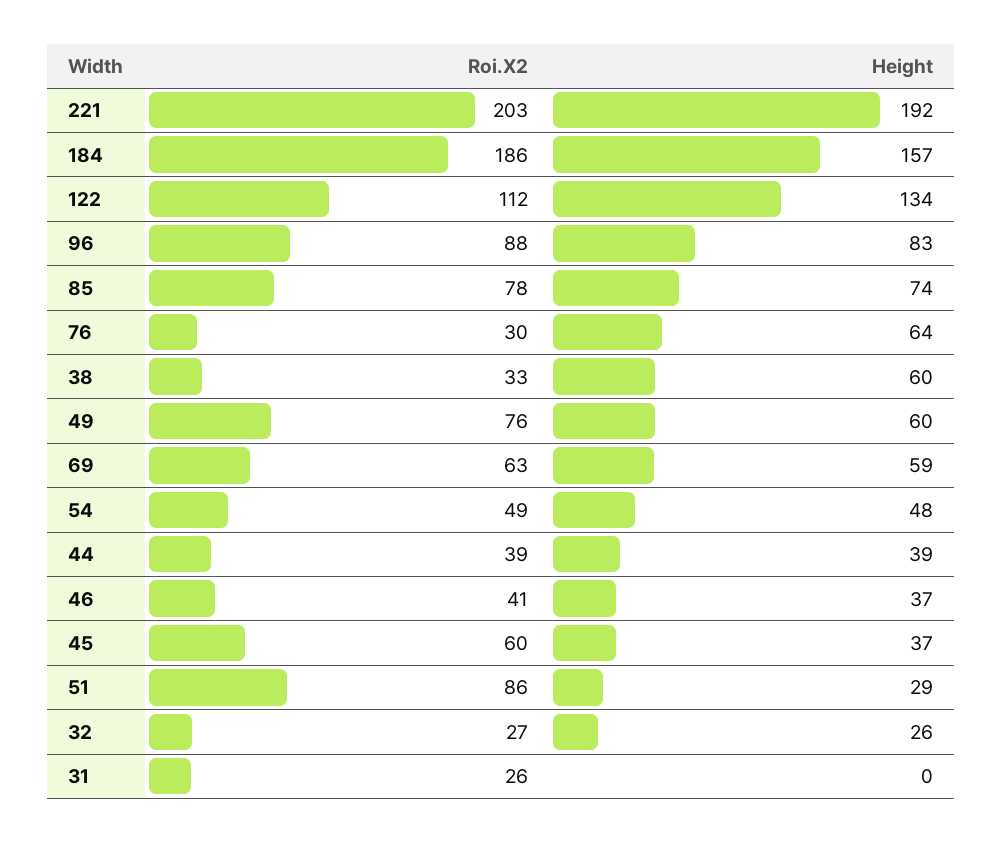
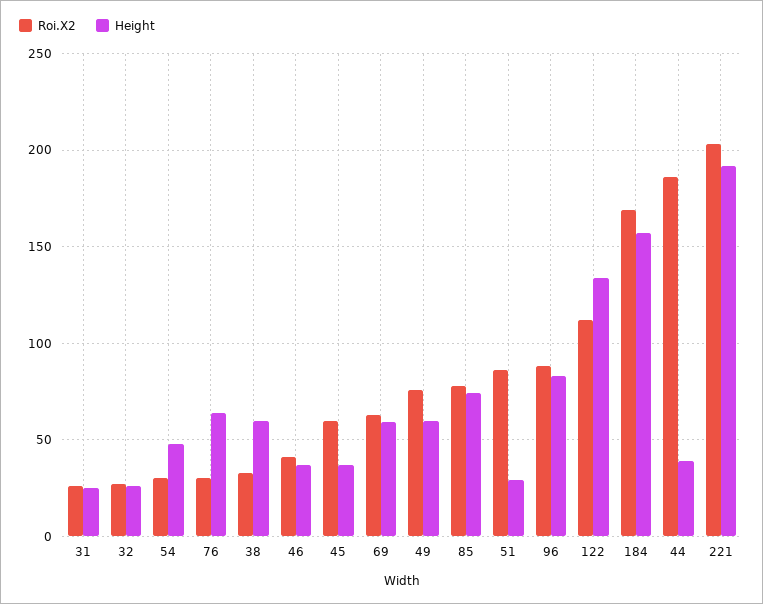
Roi.X2, 184: 186 -> 170
Roi.X2, 54: 49 -> 30
Roi.X2, 44: 39 -> 185
Height, 31: 0 -> 25

